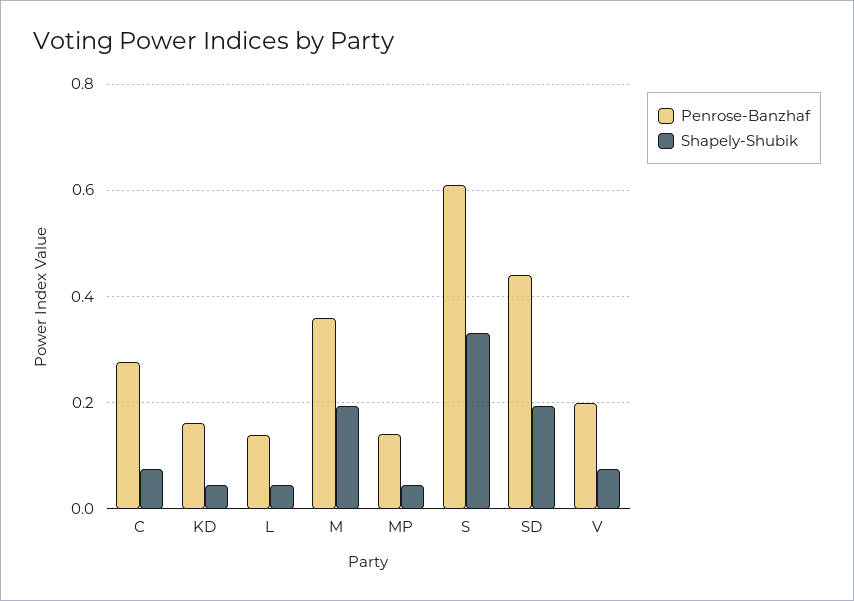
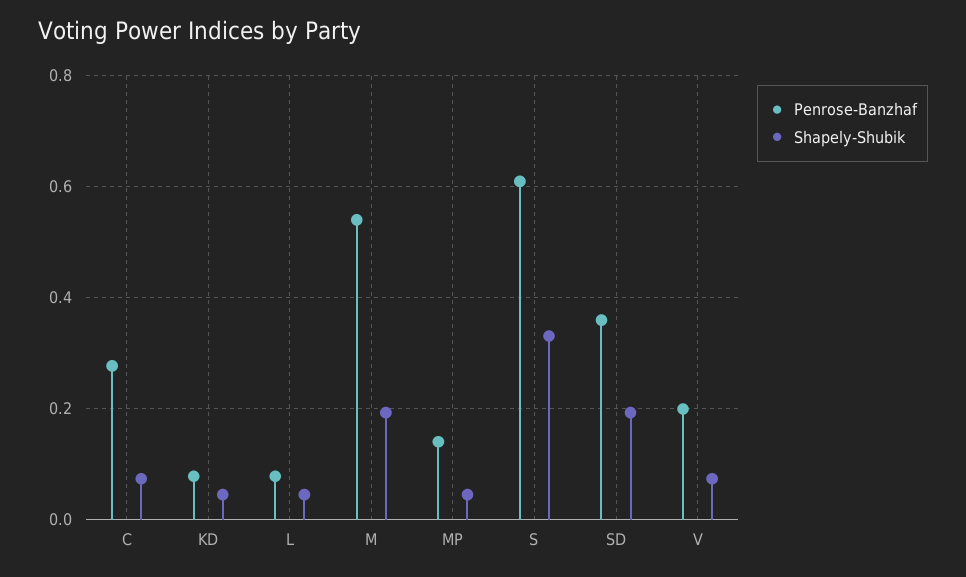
Penrose-Banzhaf, KD: 0.16 -> 0.08
Penrose-Banzhaf, L: 0.14 -> 0.08
Penrose-Banzhaf, M: 0.36 -> 0.54
Penrose-Banzhaf, SD: 0.44 -> 0.36

